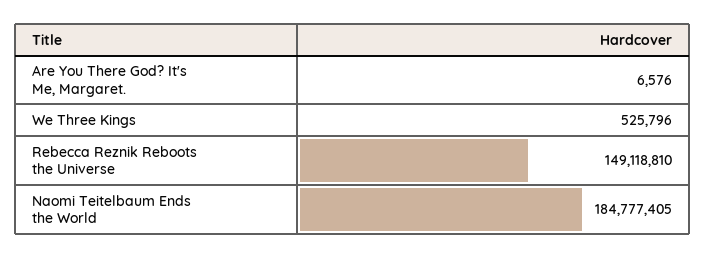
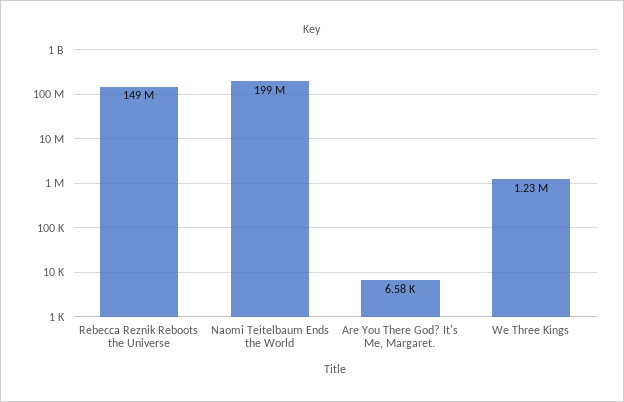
We Three Kings: 525796 -> 1230000
Naomi Teitelbaum Ends the World: 184777405 -> 199000000

